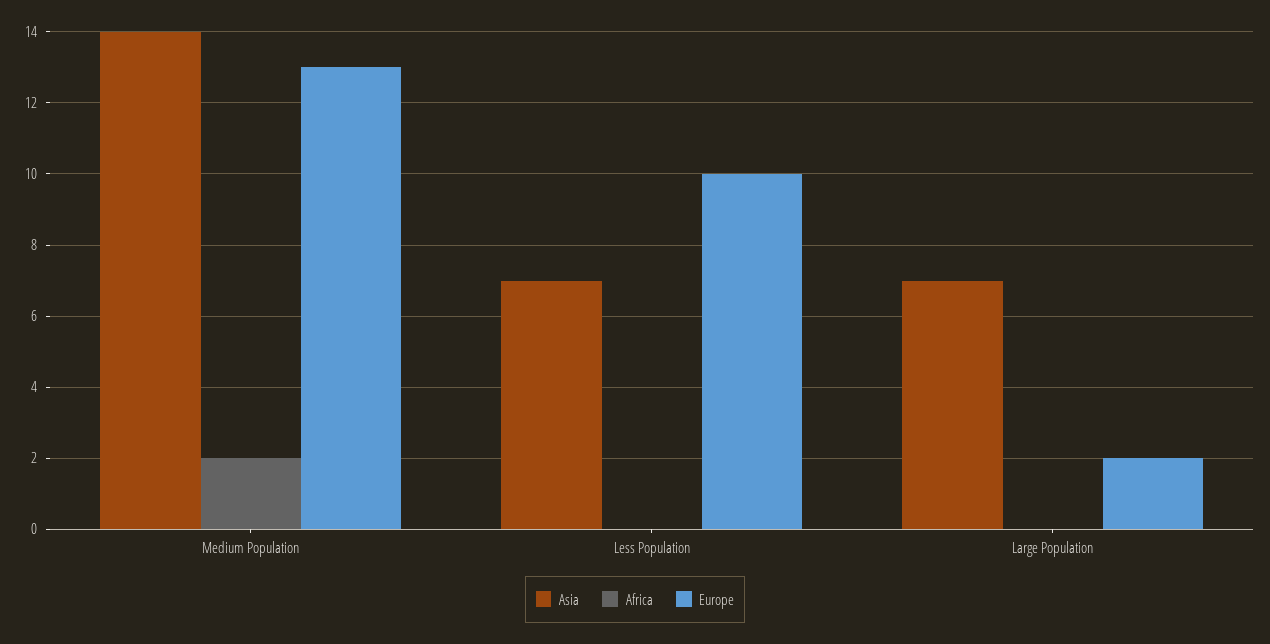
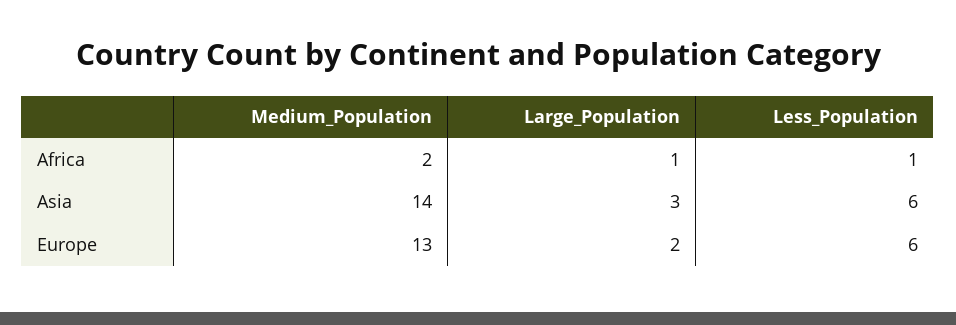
Asia, Less Population: 7 -> 6
Africa, Less Population: 0 -> 1
Europe, Less Population: 10 -> 6
Asia, Large Population: 7 -> 3
Africa, Large Population: 0 -> 1

